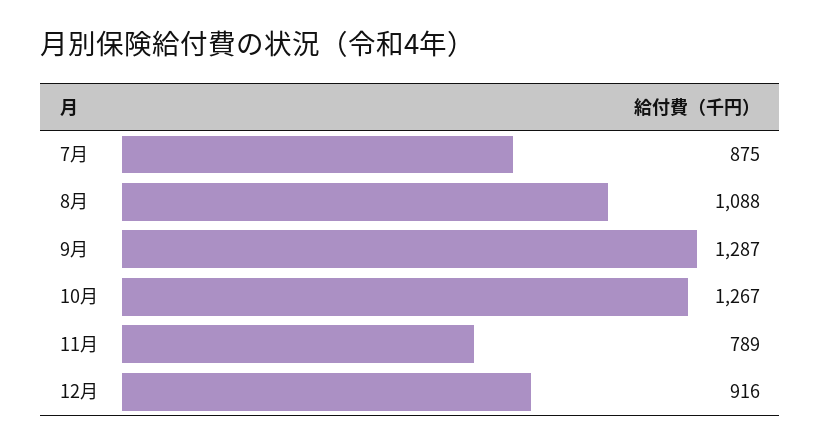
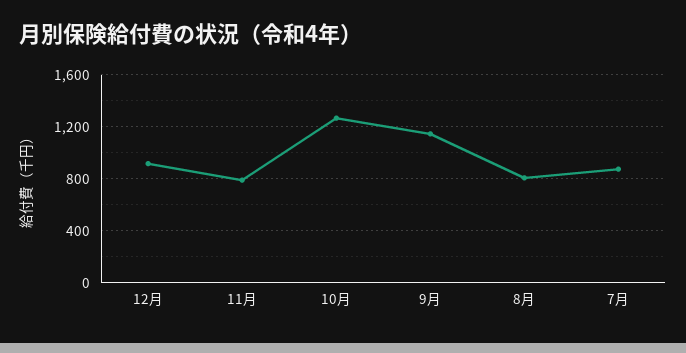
8月: 1088 -> 800
9月: 1287 -> 1150

